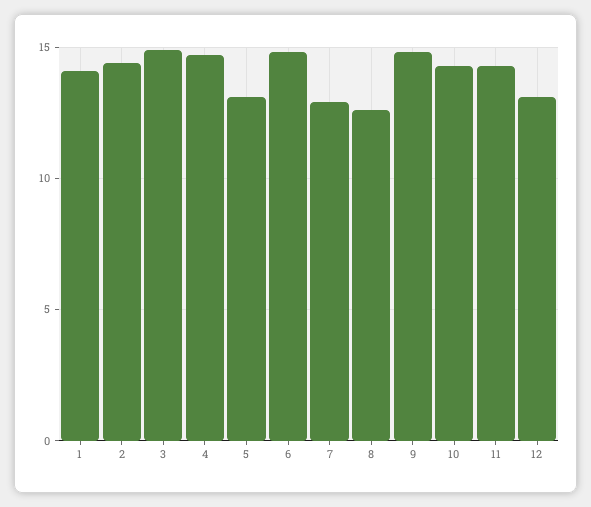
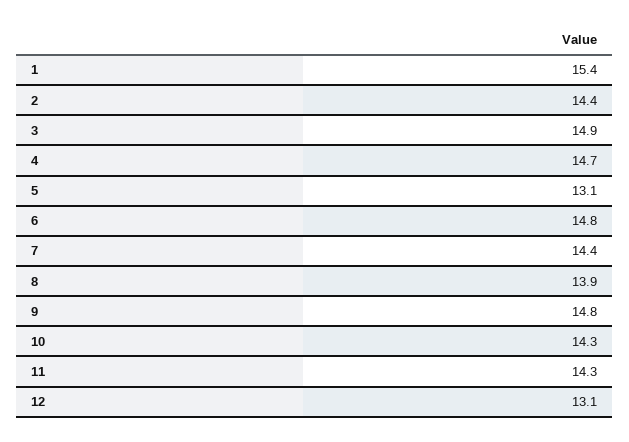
1: 14 -> 15.4
7: 13 -> 14.4
8: 12.5 -> 13.9

